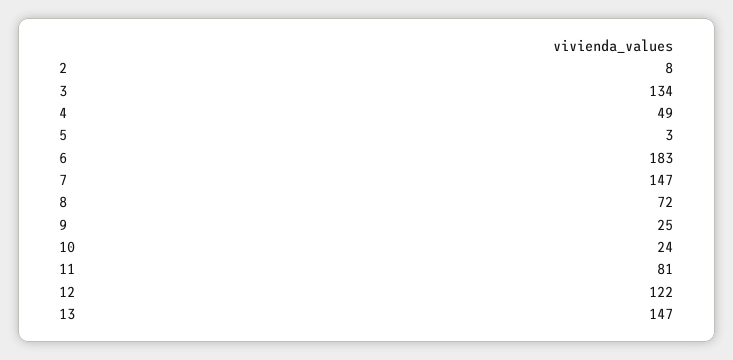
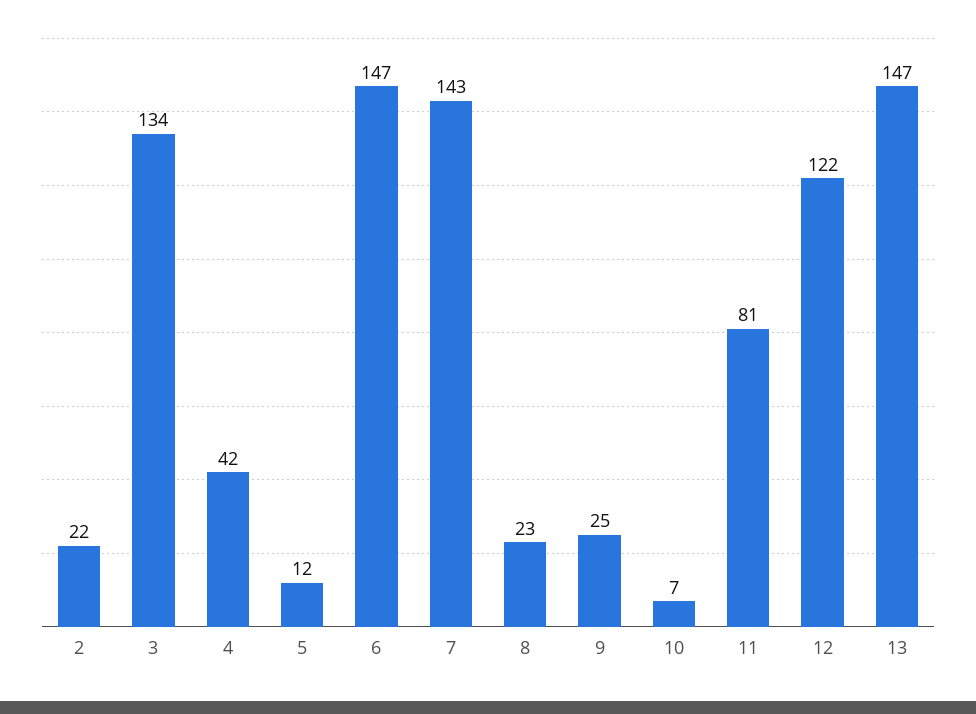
2: 8 -> 22
4: 49 -> 42
5: 3 -> 12
6: 183 -> 147
7: 147 -> 143
8: 72 -> 23
10: 24 -> 7

